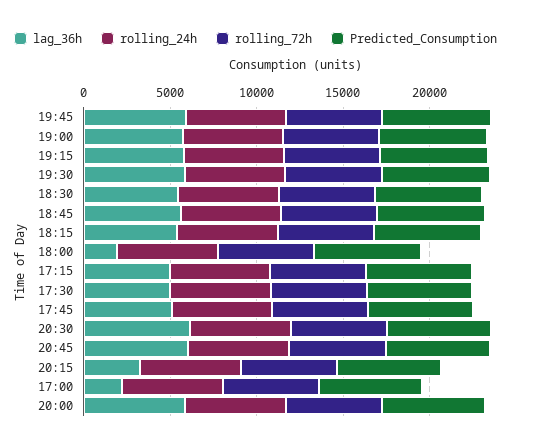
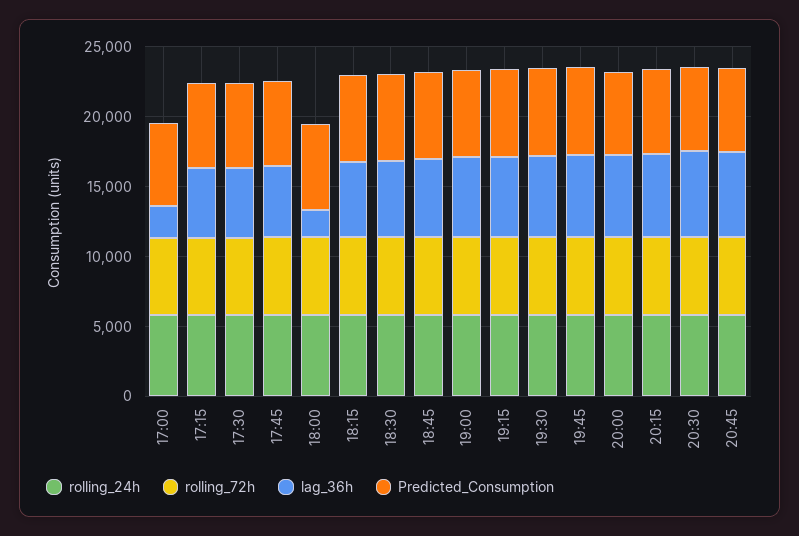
lag_36h, 20:15: 3000 -> 6000

